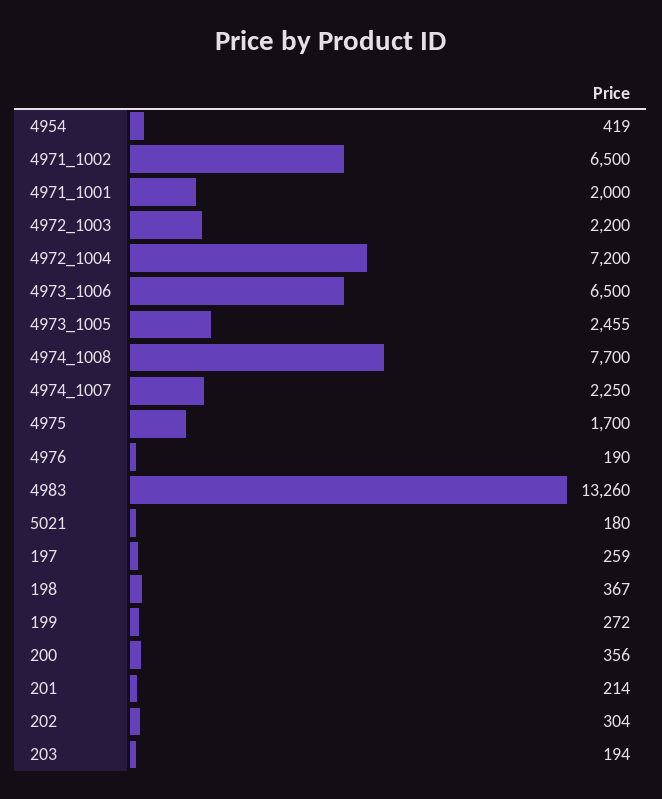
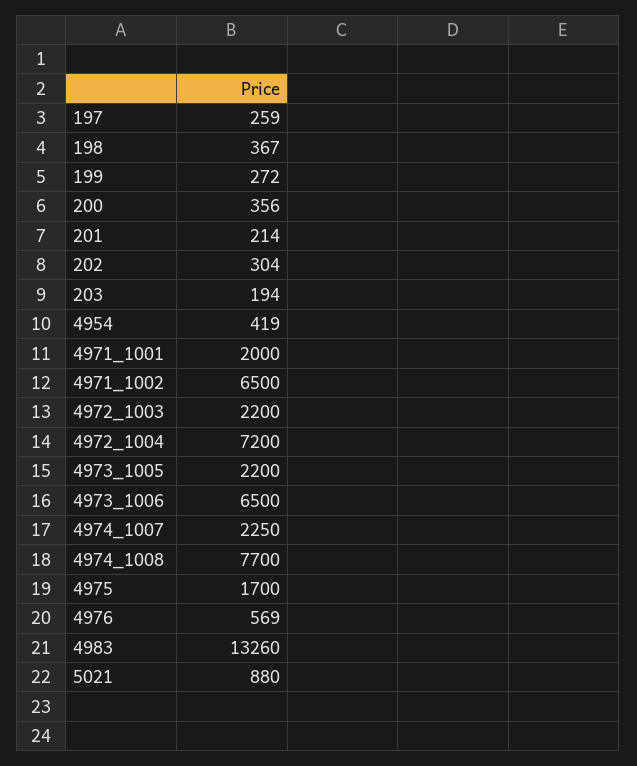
4973_1005: 2455 -> 2200
4976: 190 -> 569
5021: 180 -> 880

